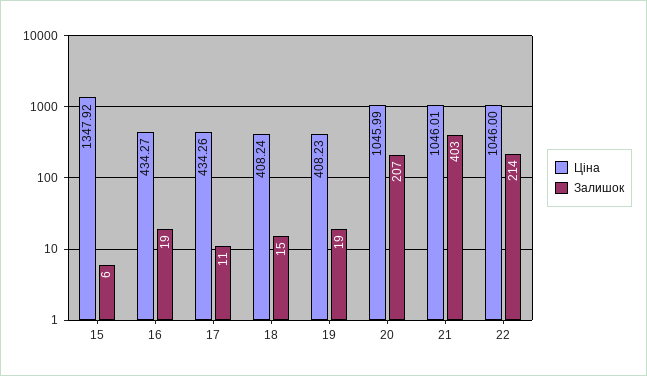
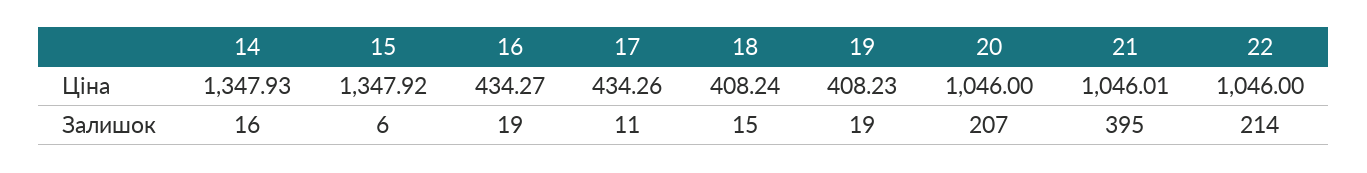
Ціна, 20: 1045.99 -> 1046
Залишок, 21: 403 -> 395
Ціна, 14: none -> 1347.93
Залишок, 14: none -> 16

